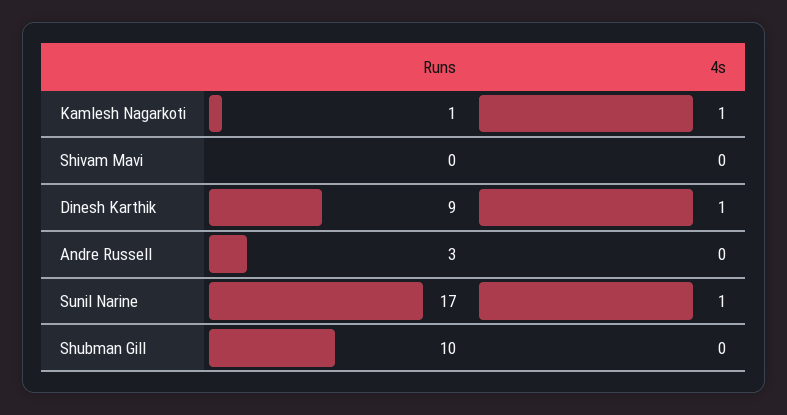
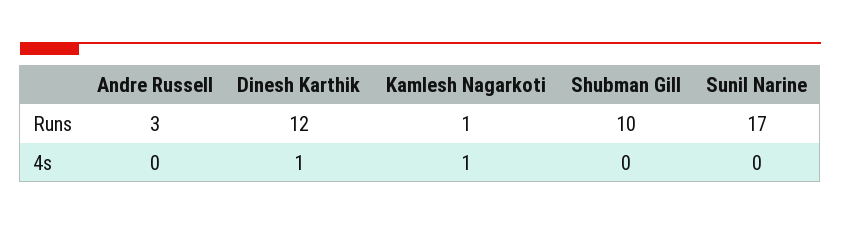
Runs, Shivam Mavi: 0 -> none
4s, Shivam Mavi: 0 -> none
Runs, Dinesh Karthik: 9 -> 12
4s, Sunil Narine: 1 -> 0

